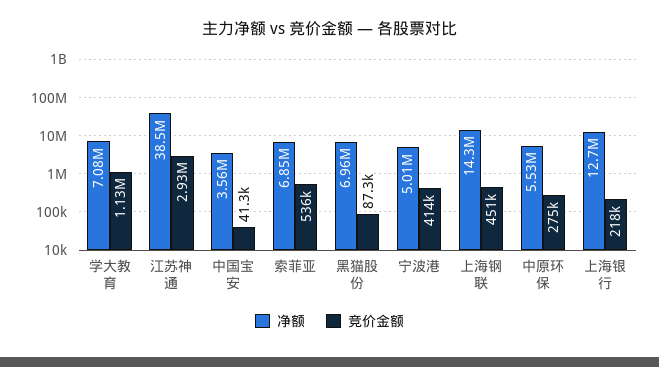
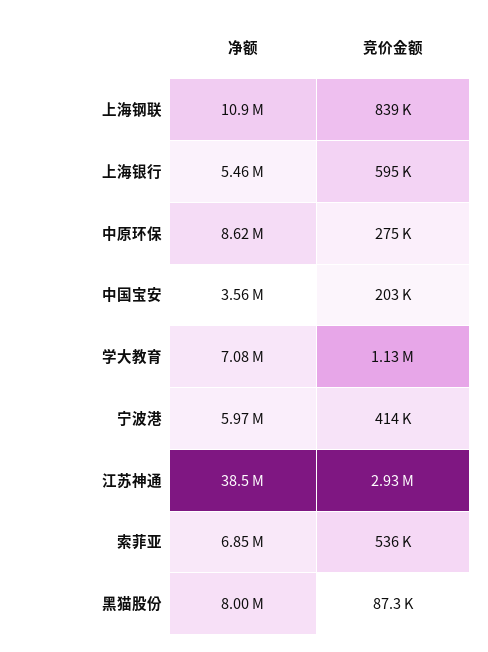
竞价金额, 中国宝安: 41300 -> 203000
净额, 黑猫股份: 6960000 -> 8000000
净额, 宁波港: 5010000 -> 5970000
净额, 上海钢联: 14300000 -> 10900000
竞价金额, 上海钢联: 451000 -> 839000
净额, 中原环保: 5530000 -> 8620000
净额, 上海银行: 12700000 -> 5460000
竞价金额, 上海银行: 218000 -> 595000

